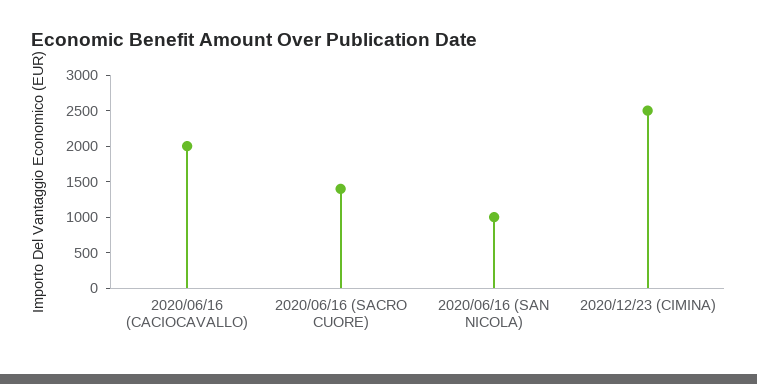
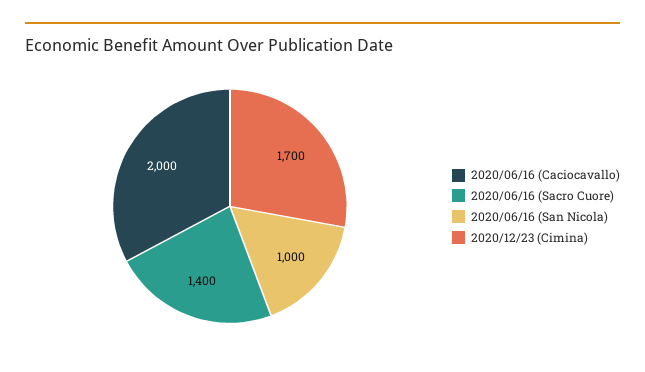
2020/12/23 (CIMINA): 2500 -> 1700

